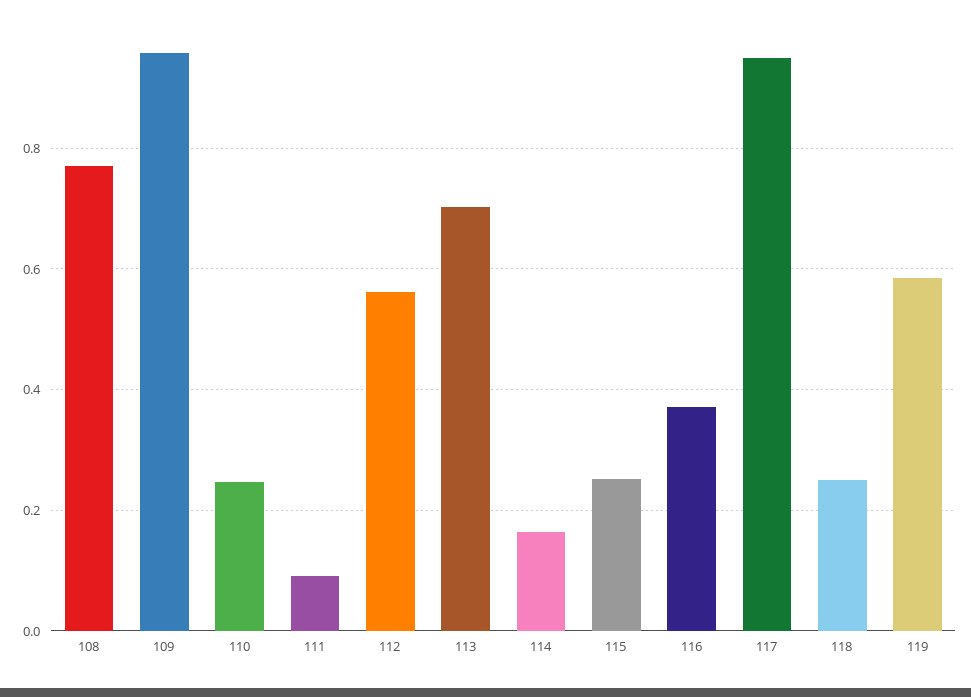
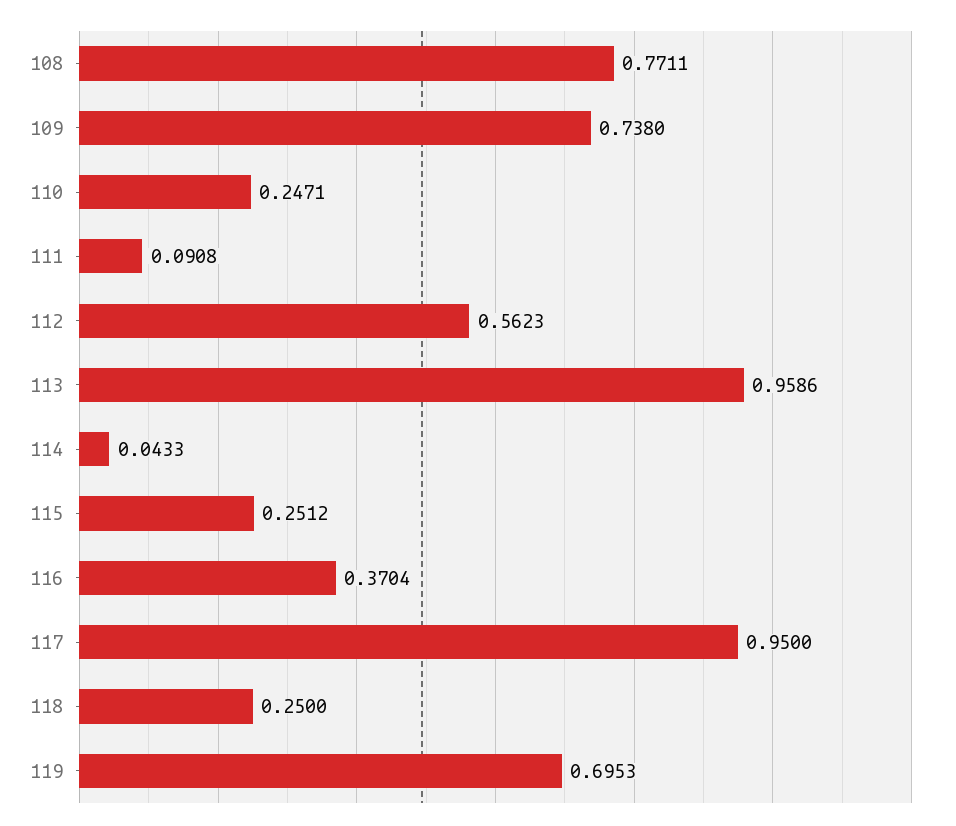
109: 0.96 -> 0.738
113: 0.7 -> 0.9586
114: 0.16 -> 0.0433
119: 0.58 -> 0.6953

